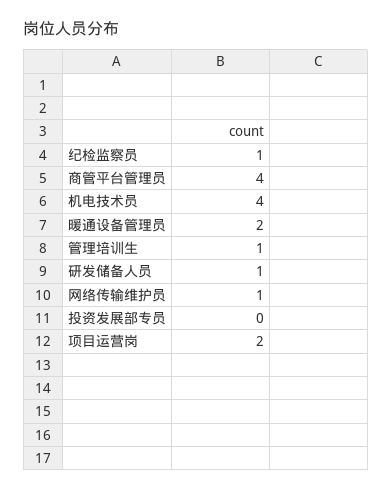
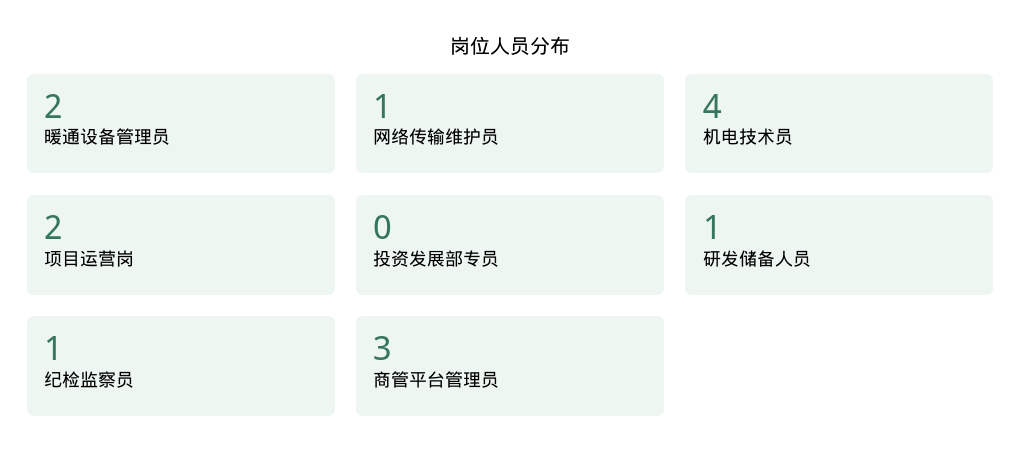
商管平台管理员: 4 -> 3
管理培训生: 1 -> none

